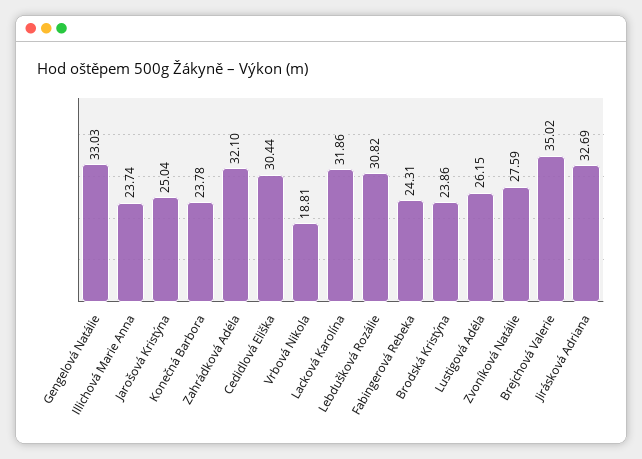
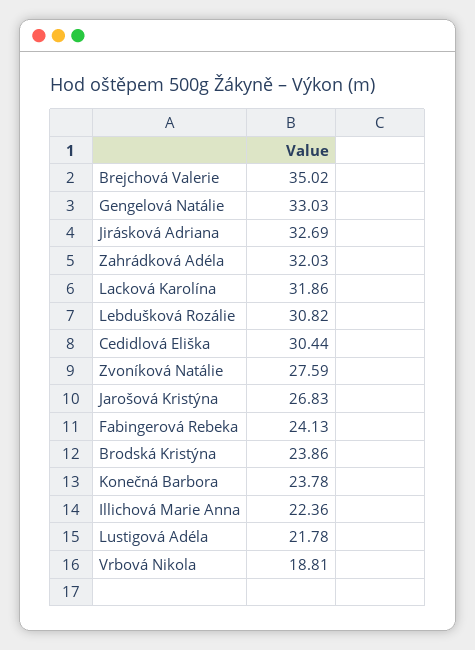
Illichová Marie Anna: 23.74 -> 22.36
Jarošová Kristýna: 25.04 -> 26.83
Zahrádková Adéla: 32.1 -> 32.03
Fabingerová Rebeka: 24.31 -> 24.13
Lustigová Adéla: 26.15 -> 21.78

